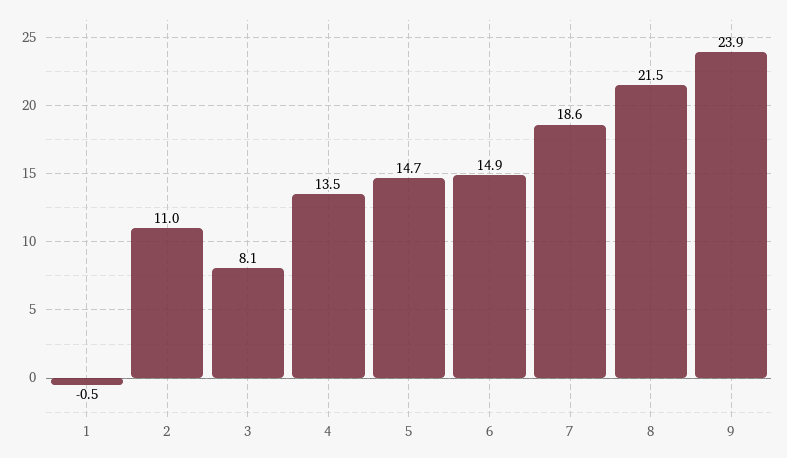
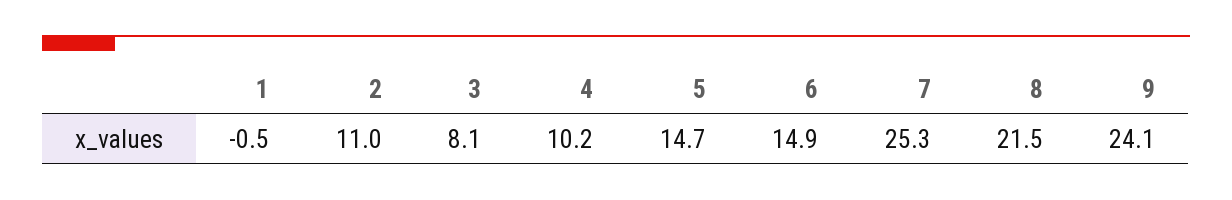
4: 13.5 -> 10.2
7: 18.6 -> 25.3
9: 23.9 -> 24.1

